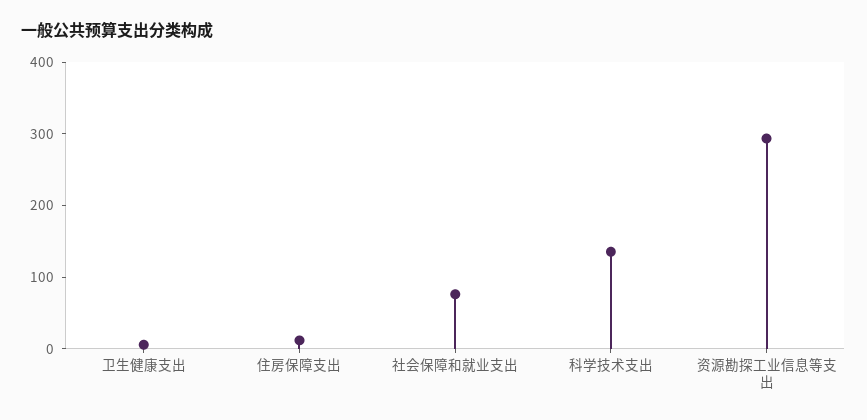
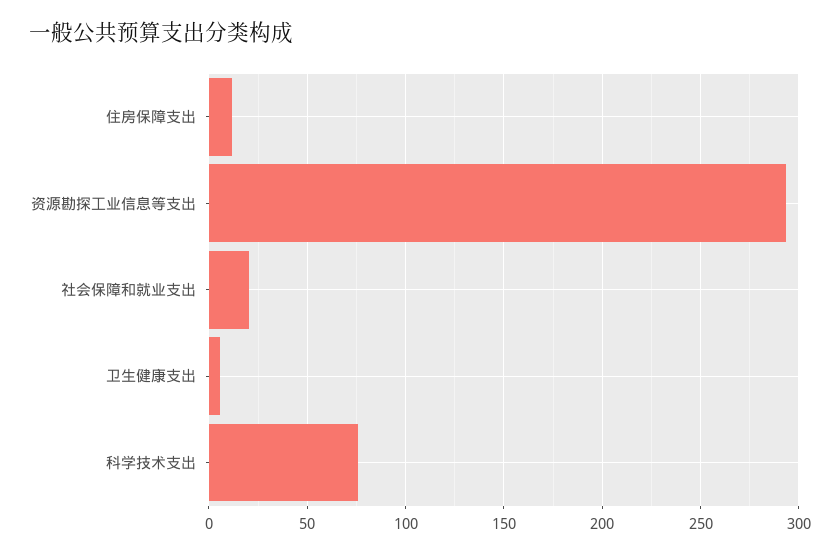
社会保障和就业支出: 80 -> 20
科学技术支出: 140 -> 75

